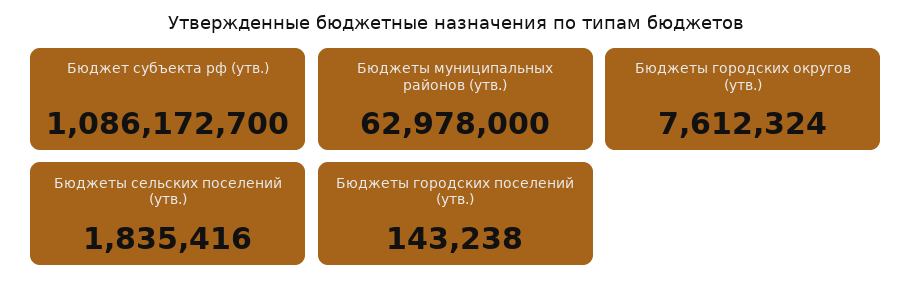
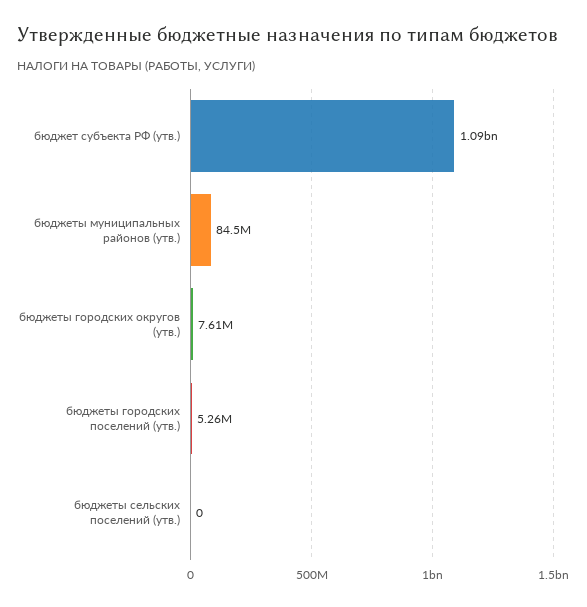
Бюджеты муниципальных районов (утв.): 62978000 -> 84500000
Бюджеты сельских поселений (утв.): 1835416 -> 0
Бюджеты городских поселений (утв.): 143238 -> 5260000

